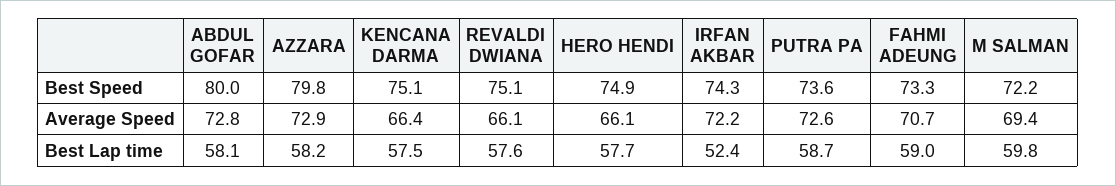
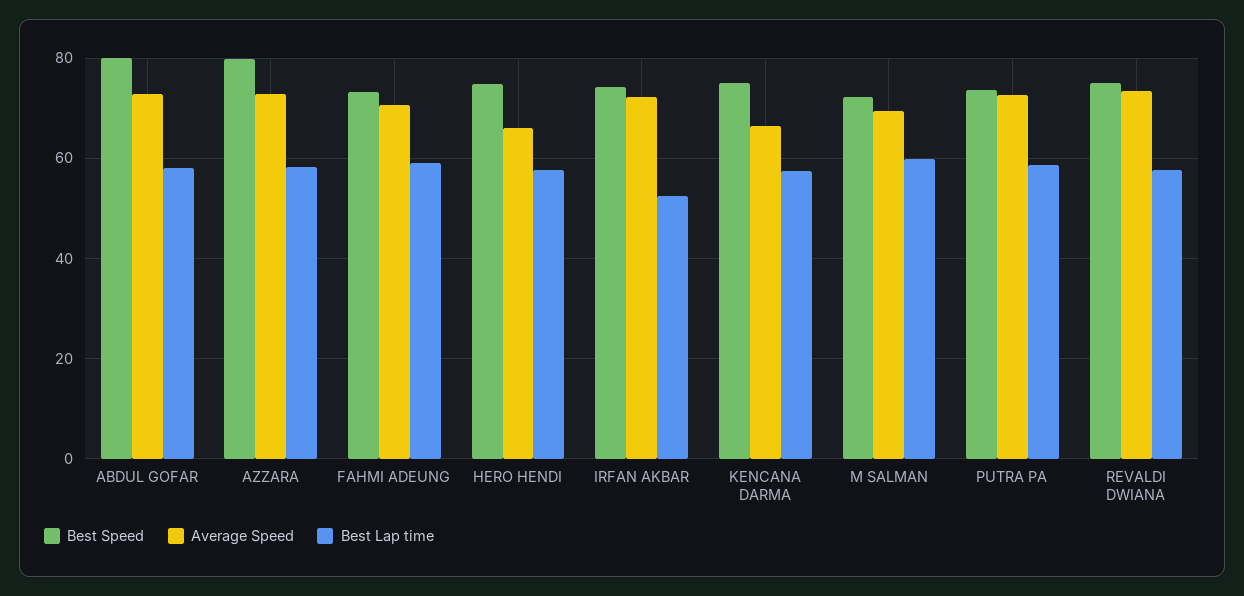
Average Speed, REVALDI DWIANA: 66.1 -> 74

